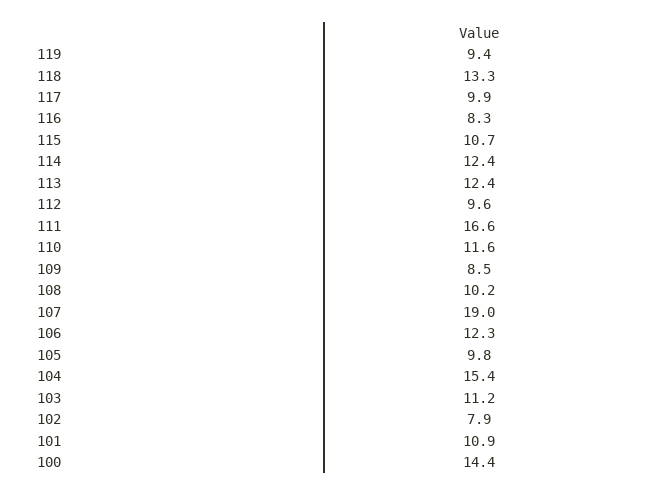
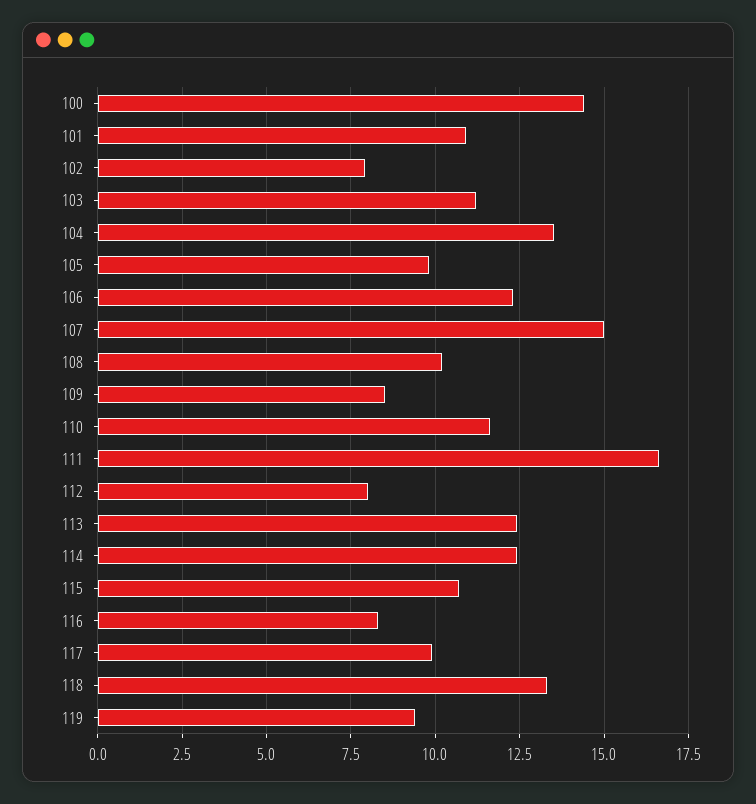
112: 9.6 -> 8
107: 19 -> 15
104: 15.4 -> 13.5

